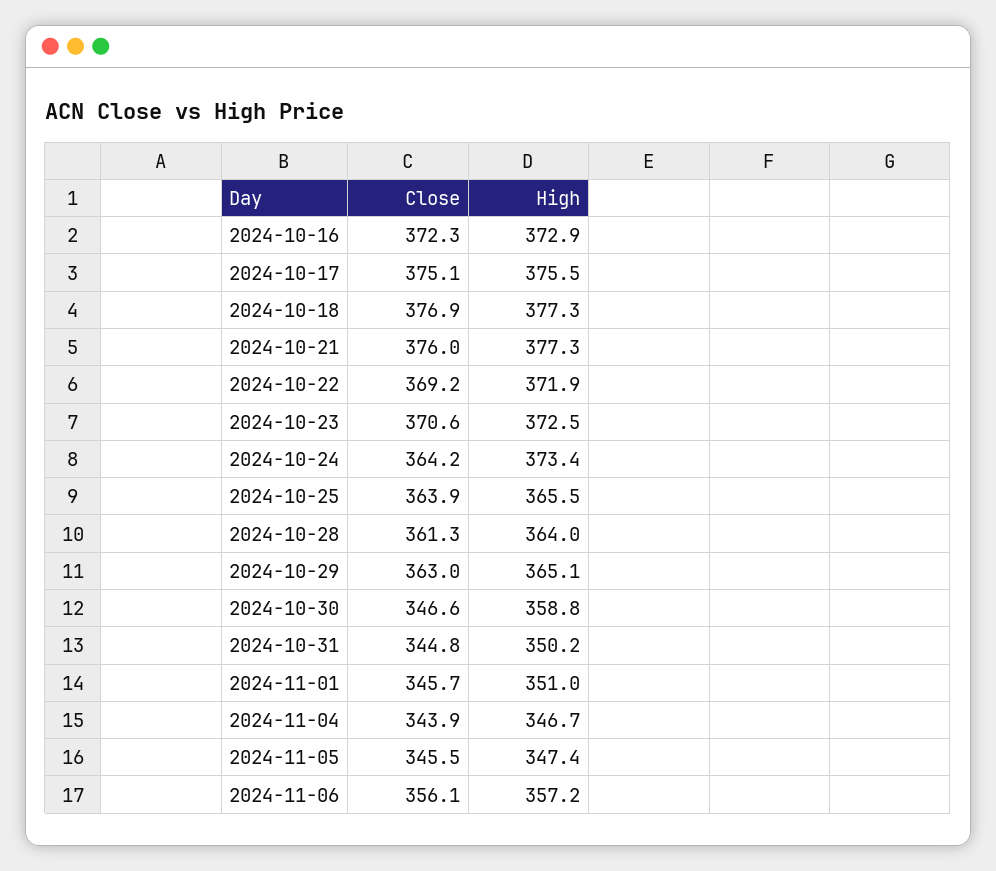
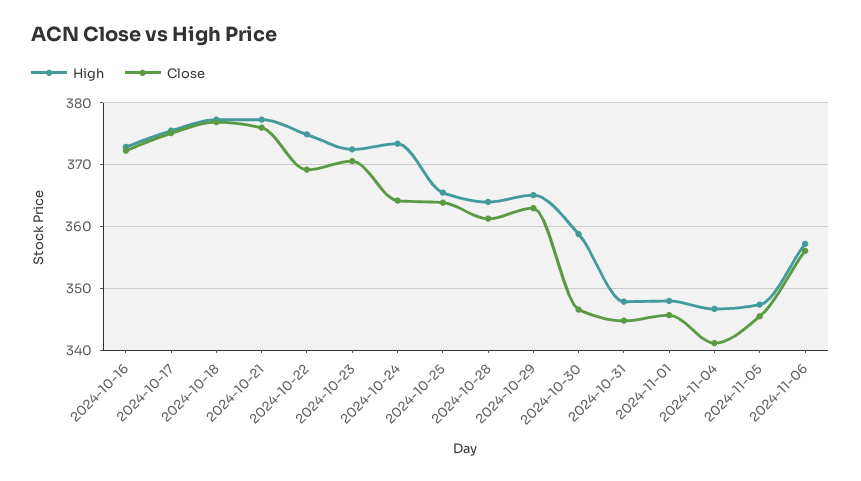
High, 2024-10-22: 371.9 -> 375
High, 2024-10-31: 350.2 -> 348
High, 2024-11-01: 351 -> 348
Close, 2024-11-04: 343.9 -> 341

